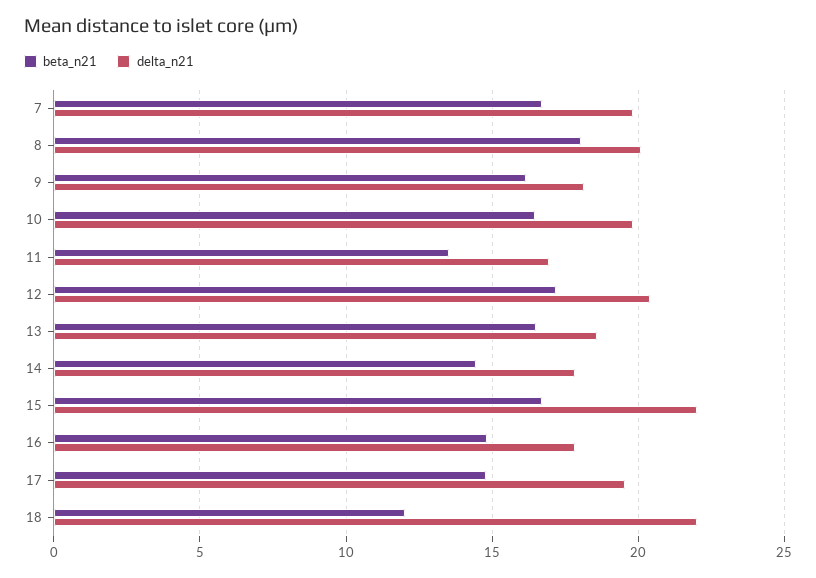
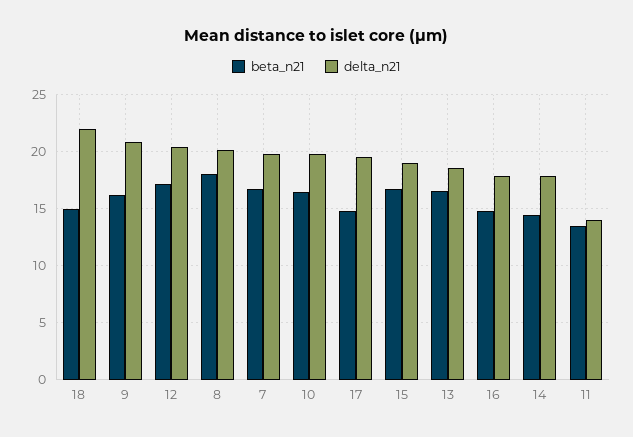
delta_n21, 9: 18 -> 21
delta_n21, 11: 17 -> 14
delta_n21, 15: 22 -> 19
beta_n21, 18: 12 -> 15

